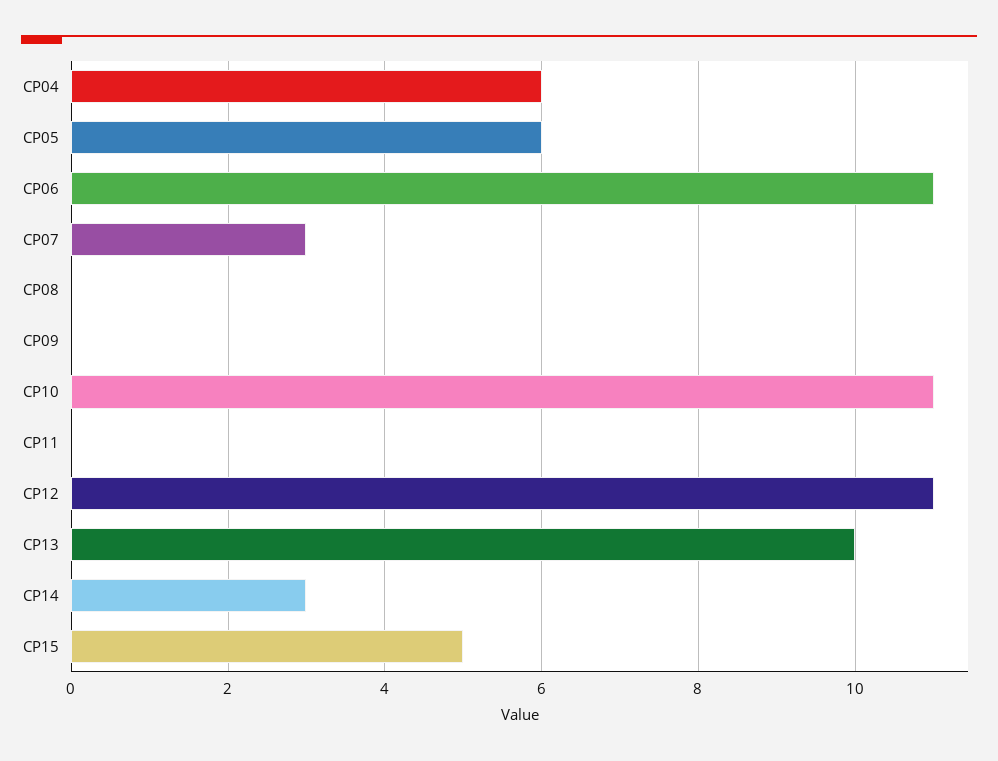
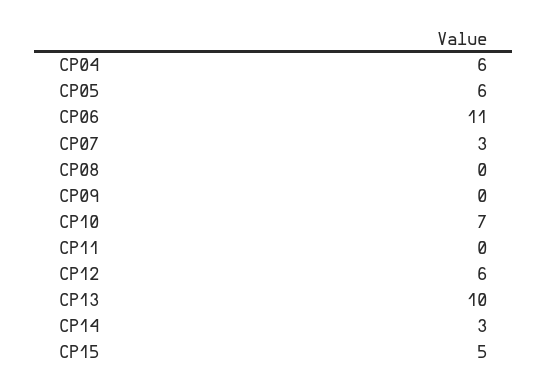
CP10: 11 -> 7
CP12: 11 -> 6

